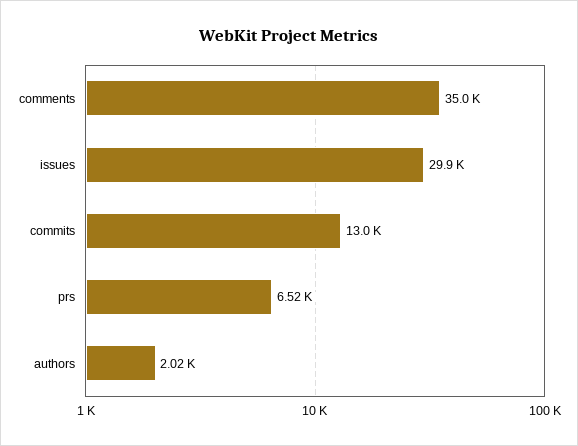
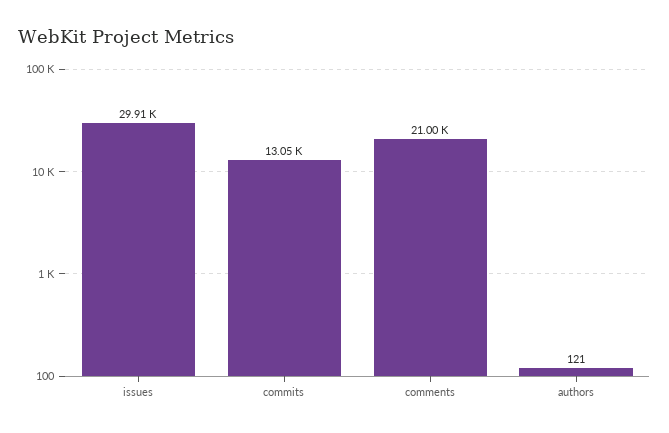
comments: 35000 -> 21000
prs: 6520 -> none
authors: 2020 -> 121

